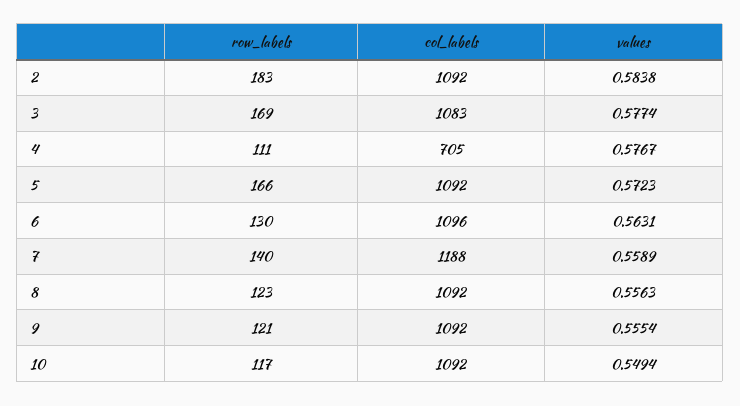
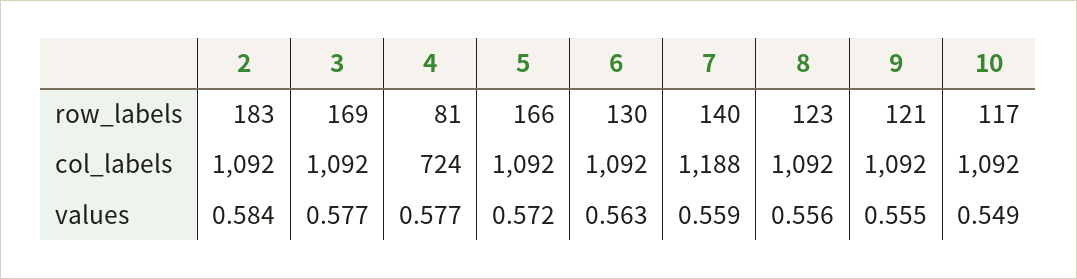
col_labels, 3: 1083 -> 1092
row_labels, 4: 111 -> 81
col_labels, 4: 705 -> 724
col_labels, 6: 1096 -> 1092

